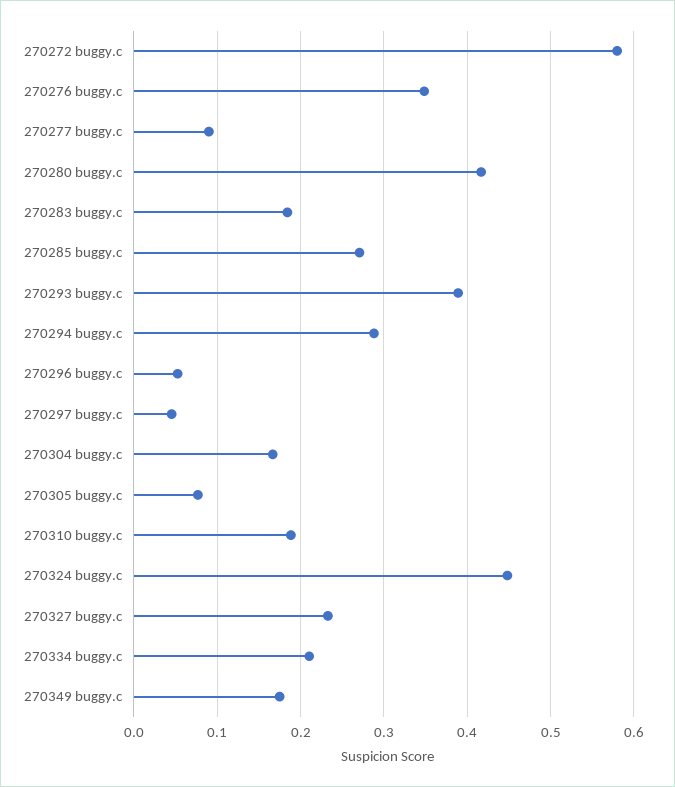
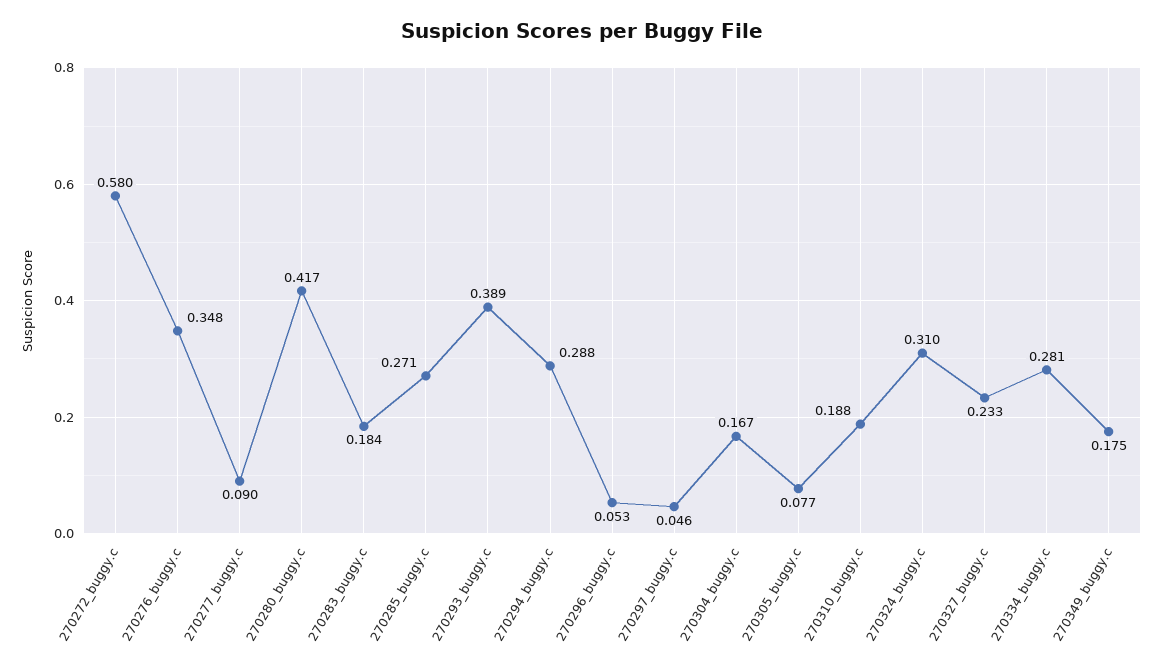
270324 buggy.c: 0.45 -> 0.31
270334 buggy.c: 0.21 -> 0.281

